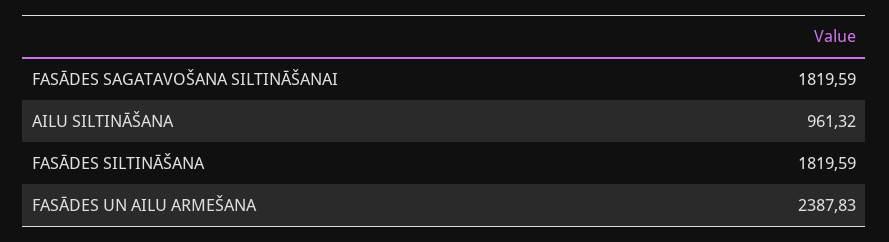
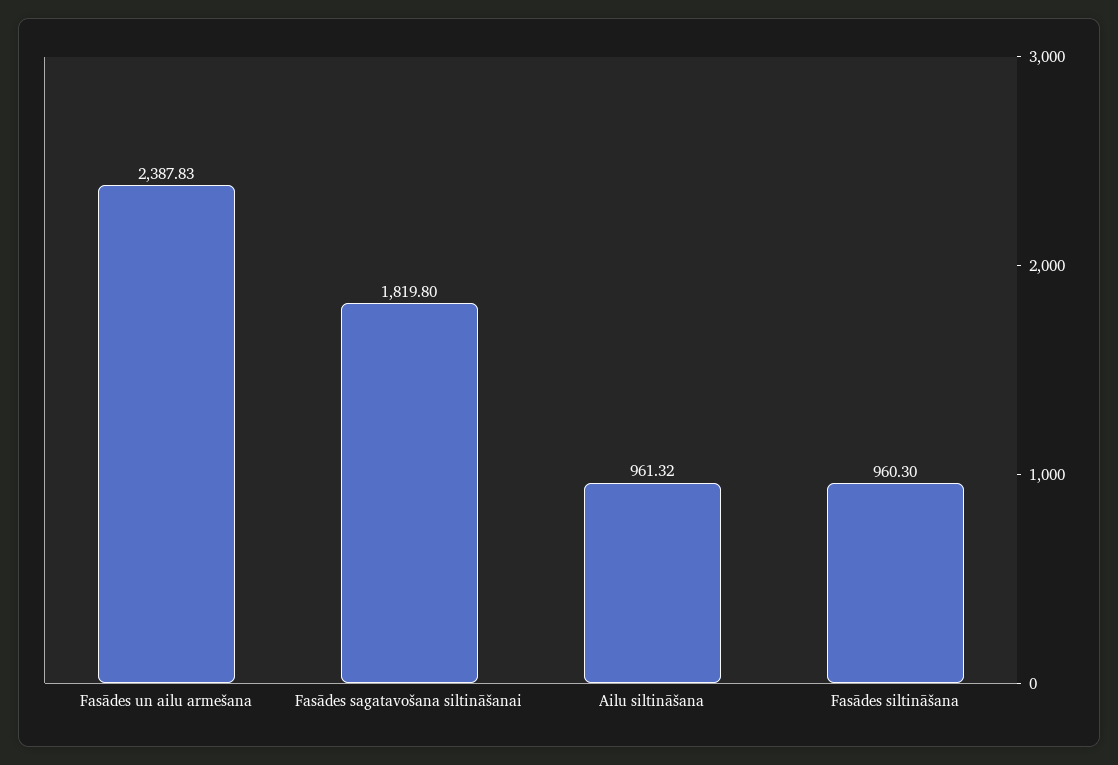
FASĀDES SAGATAVOŠANA SILTINĀŠANAI: 1819.59 -> 1819.8
FASĀDES SILTINĀŠANA: 1819.59 -> 960.3

